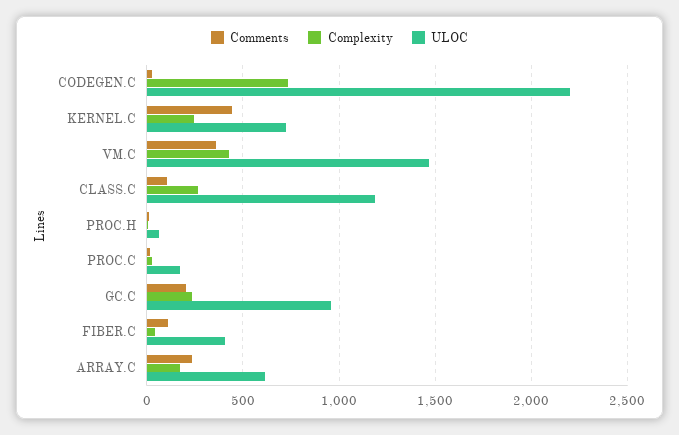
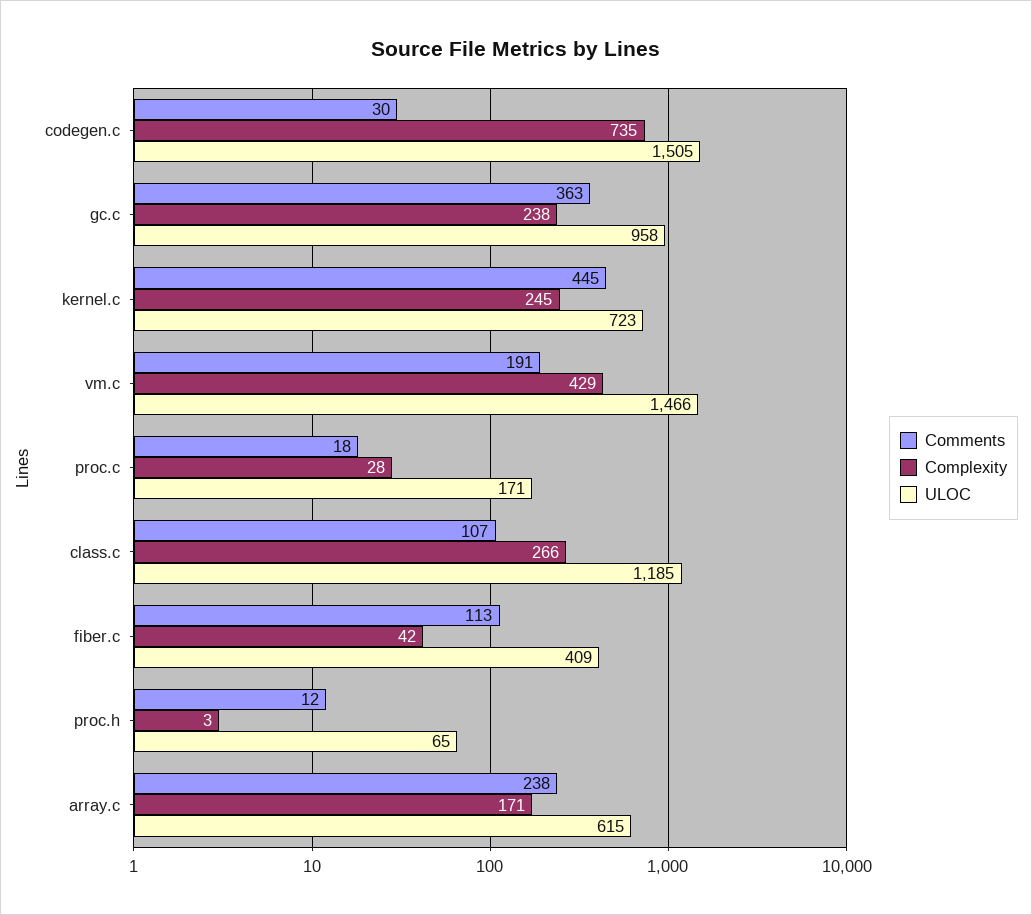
ULOC, CODEGEN.C: 2200 -> 1505
Comments, VM.C: 350 -> 191
Comments, GC.C: 200 -> 363

